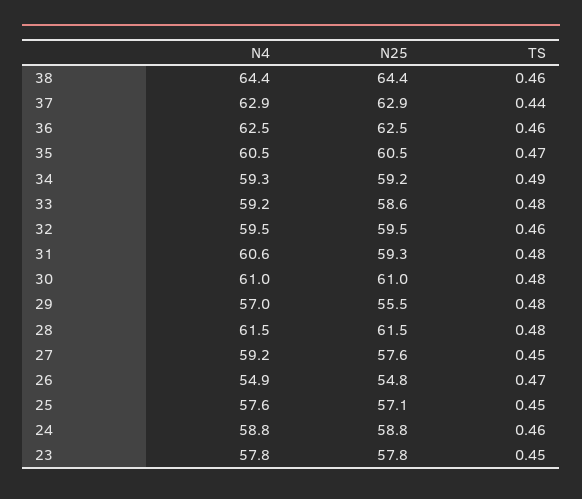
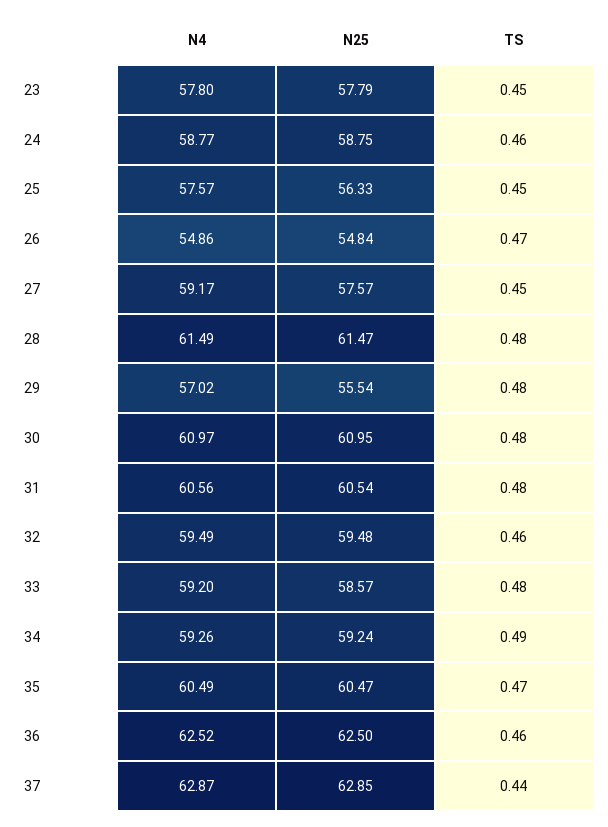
N4, 38: 64.4 -> none
N25, 38: 64.4 -> none
TS, 38: 0.46 -> none
N25, 31: 59.3 -> 60.54
N25, 25: 57.1 -> 56.33

